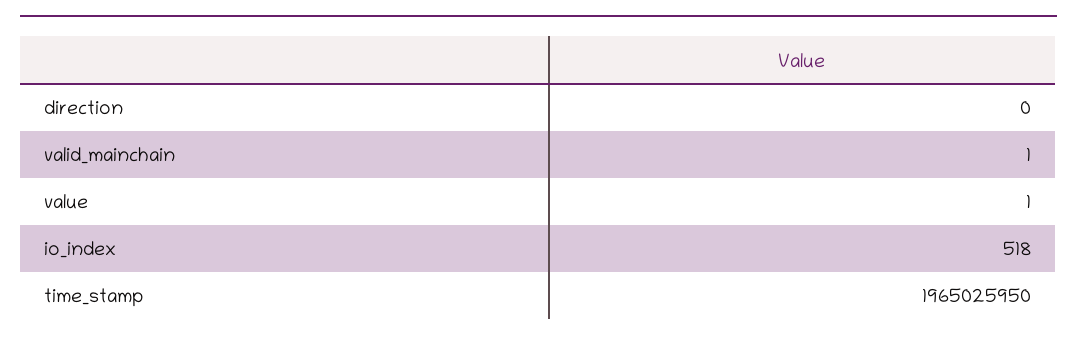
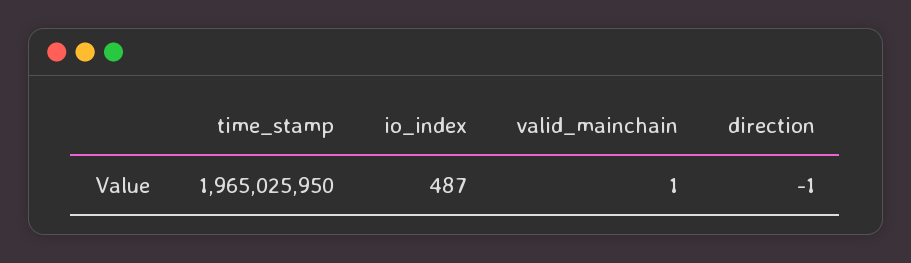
direction: 0 -> -1
value: 1 -> none
io_index: 518 -> 487

